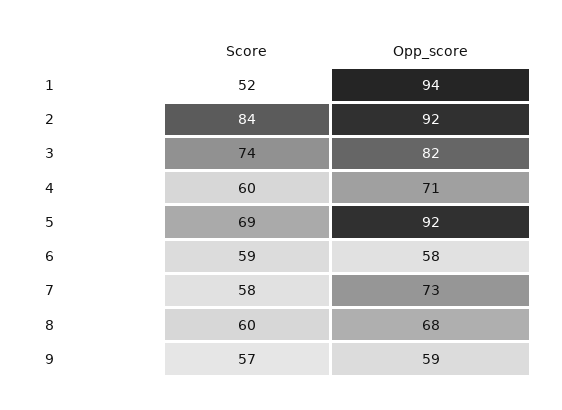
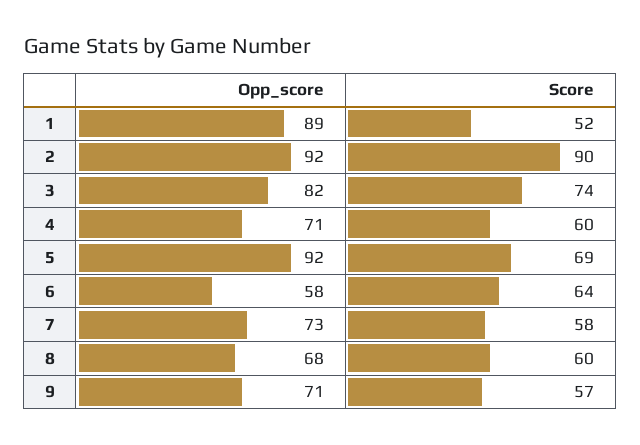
Opp_score, 1: 94 -> 89
Score, 2: 84 -> 90
Score, 6: 59 -> 64
Opp_score, 9: 59 -> 71

